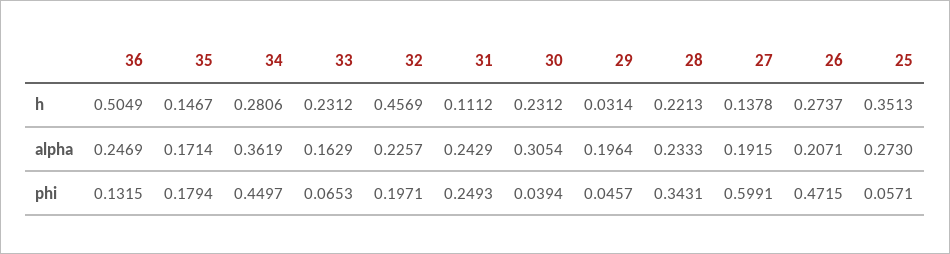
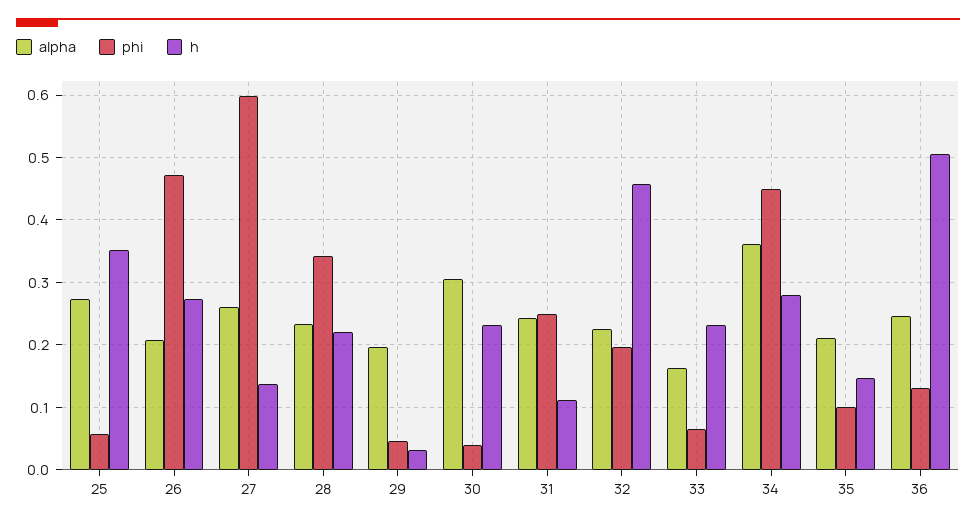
alpha, 35: 0.1714 -> 0.21
alpha, 27: 0.1915 -> 0.26
phi, 35: 0.1794 -> 0.1

